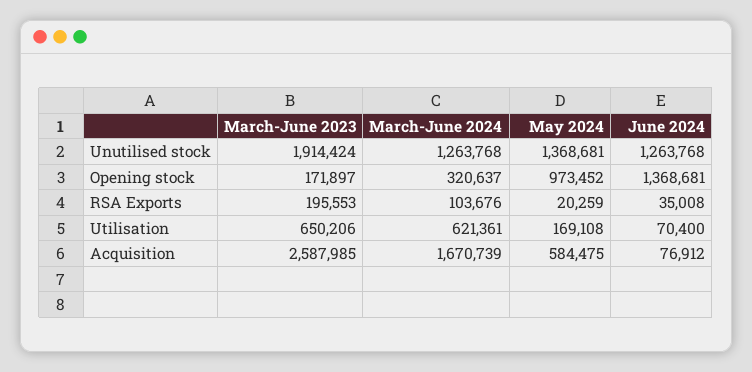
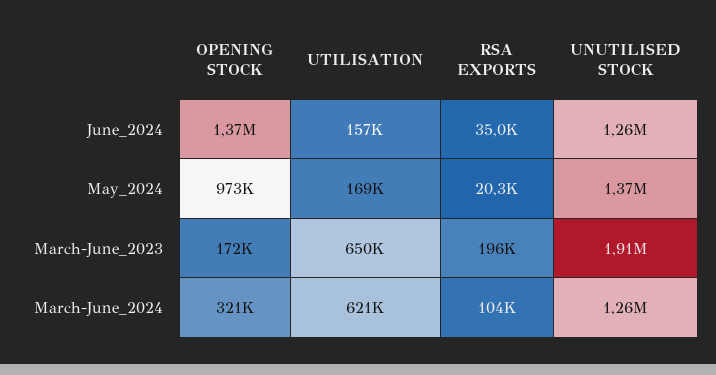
June 2024, Utilisation: 70400 -> 157000
March-June 2023, Acquisition: 2587985 -> none
March-June 2024, Acquisition: 1670739 -> none
May 2024, Acquisition: 584475 -> none
June 2024, Acquisition: 76912 -> none

